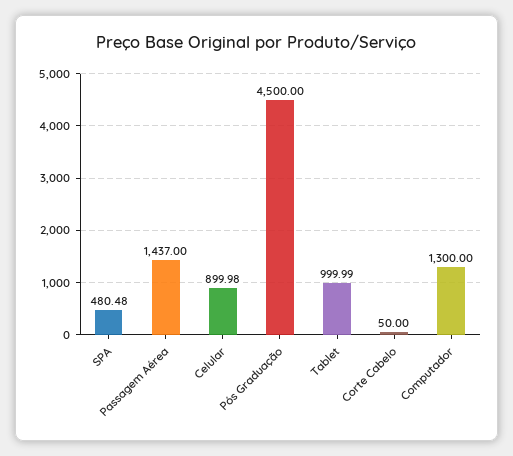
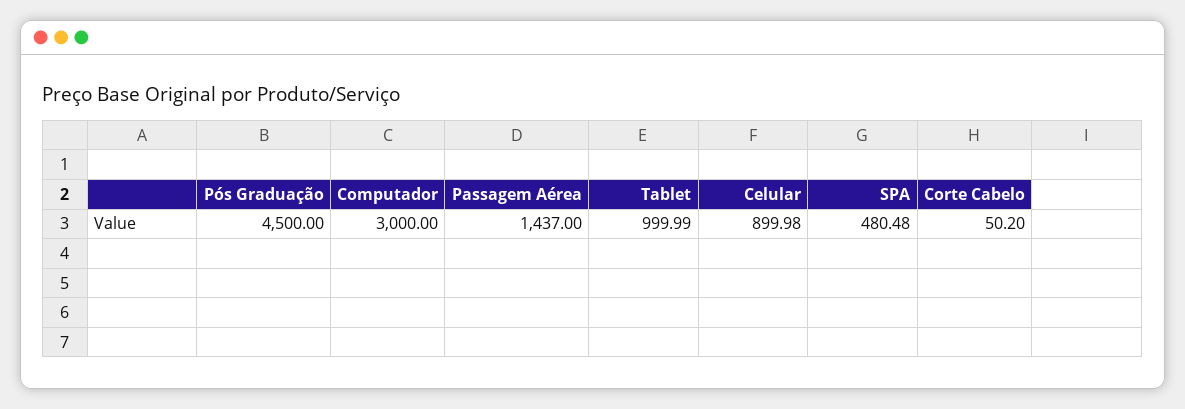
Corte Cabelo: 50 -> 50.2
Computador: 1300 -> 3000

